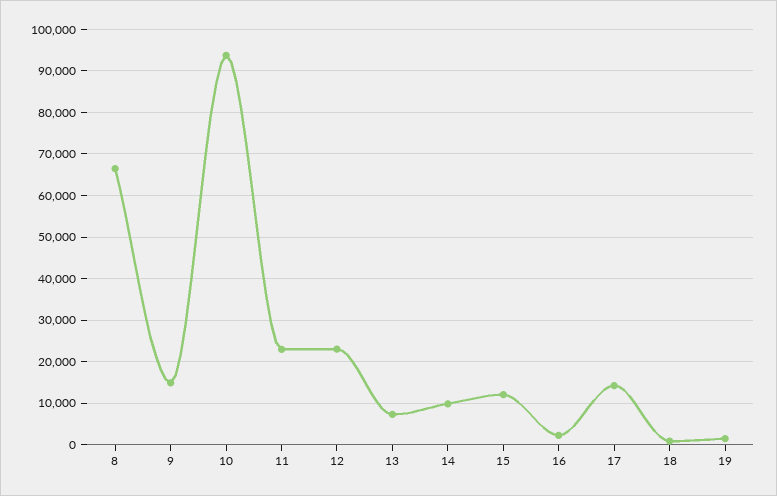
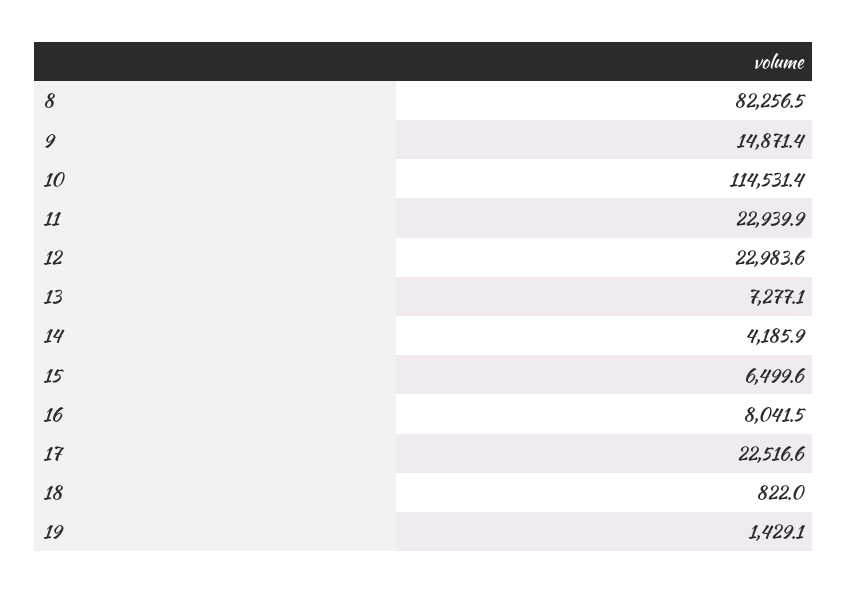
8: 66000 -> 82256.5
10: 94000 -> 114531.4
14: 10000 -> 4185.9
15: 12000 -> 6499.6
16: 2000 -> 8041.5
17: 14000 -> 22516.6

